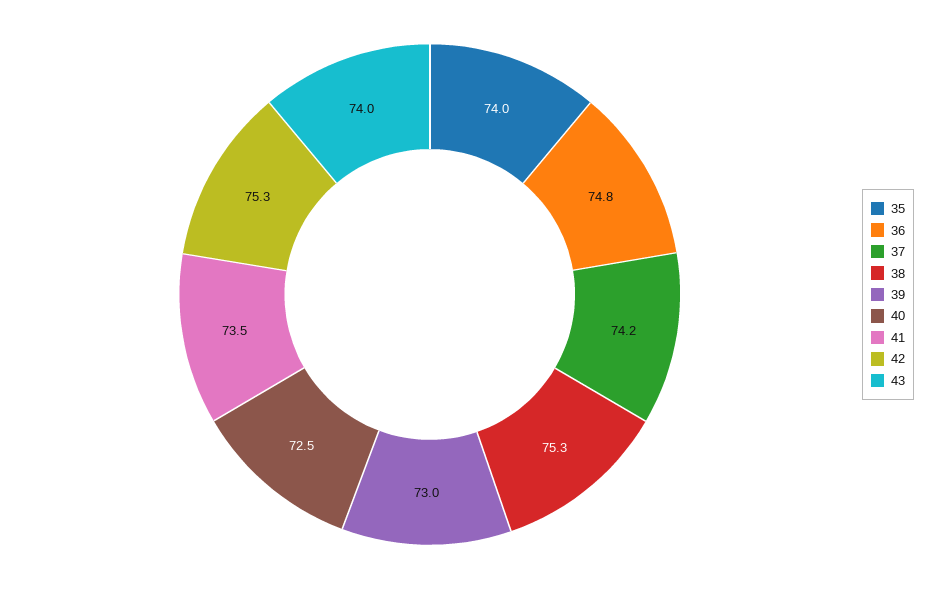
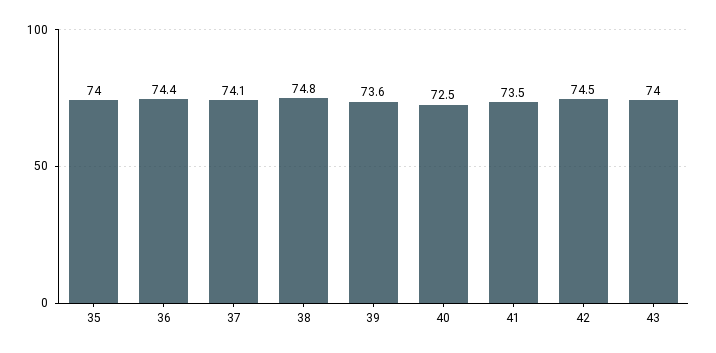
36: 74.8 -> 74.4
37: 74.2 -> 74.1
38: 75.3 -> 74.8
39: 73 -> 73.6
42: 75.3 -> 74.5

